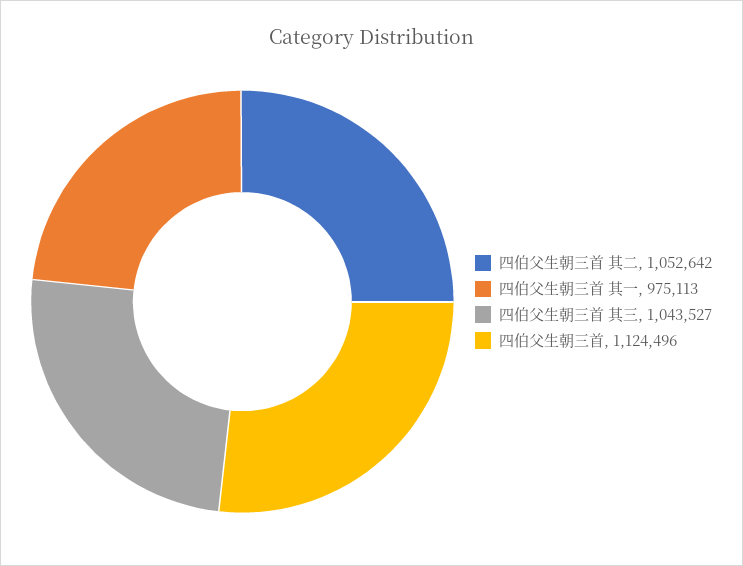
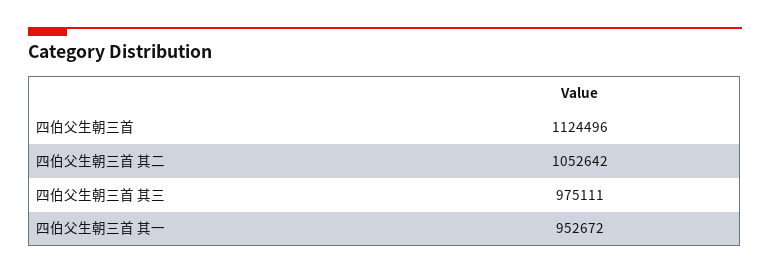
四伯父生朝三首 其一: 975113 -> 952672
四伯父生朝三首 其三: 1043527 -> 975111

